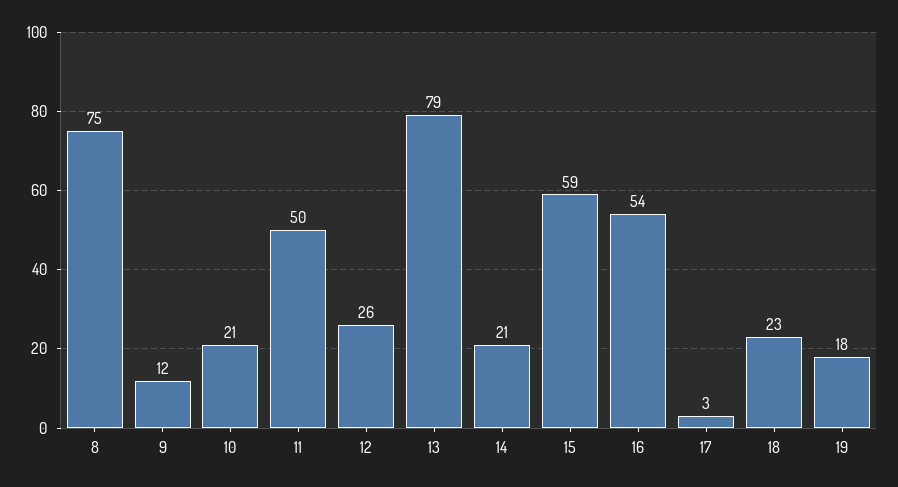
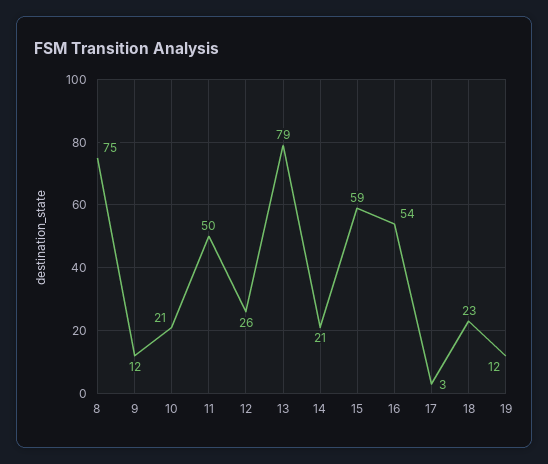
19: 18 -> 12

